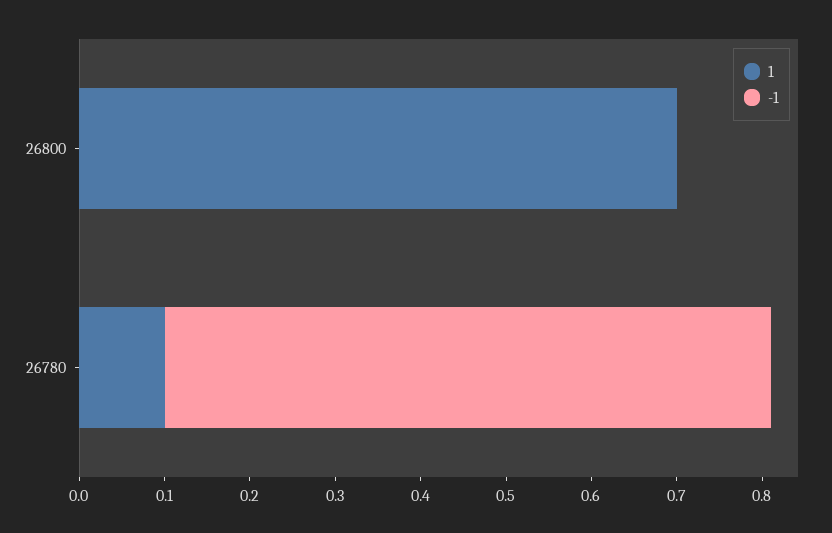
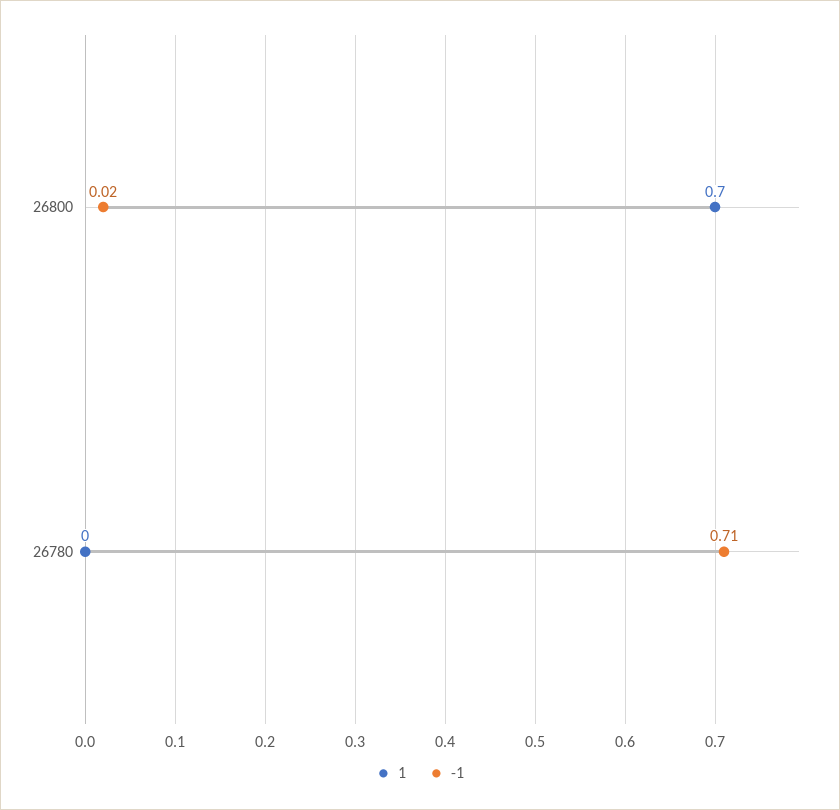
-1, 26800: 0 -> 0.02
1, 26780: 0.1 -> 0

